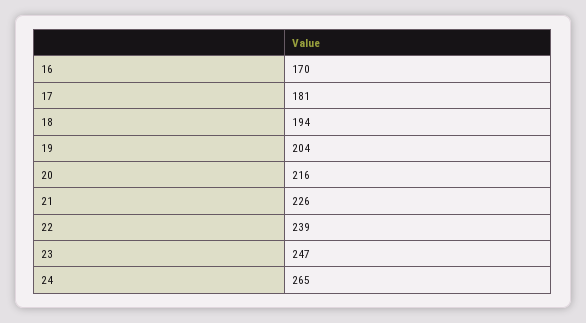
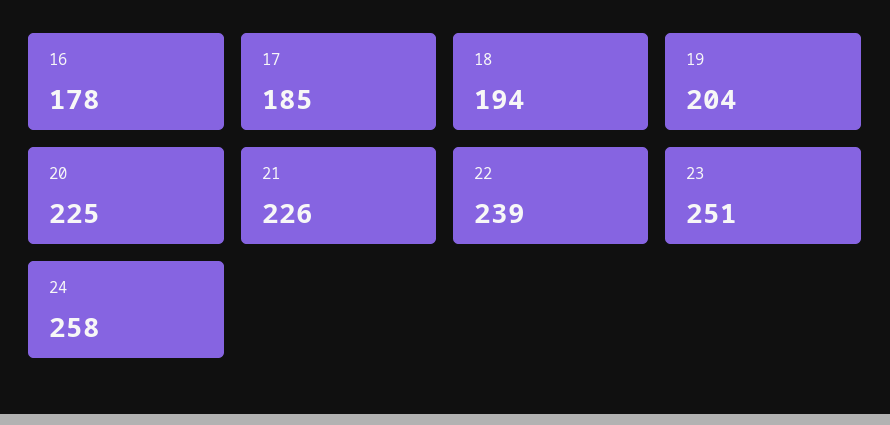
16: 170 -> 178
17: 181 -> 185
20: 216 -> 225
23: 247 -> 251
24: 265 -> 258

